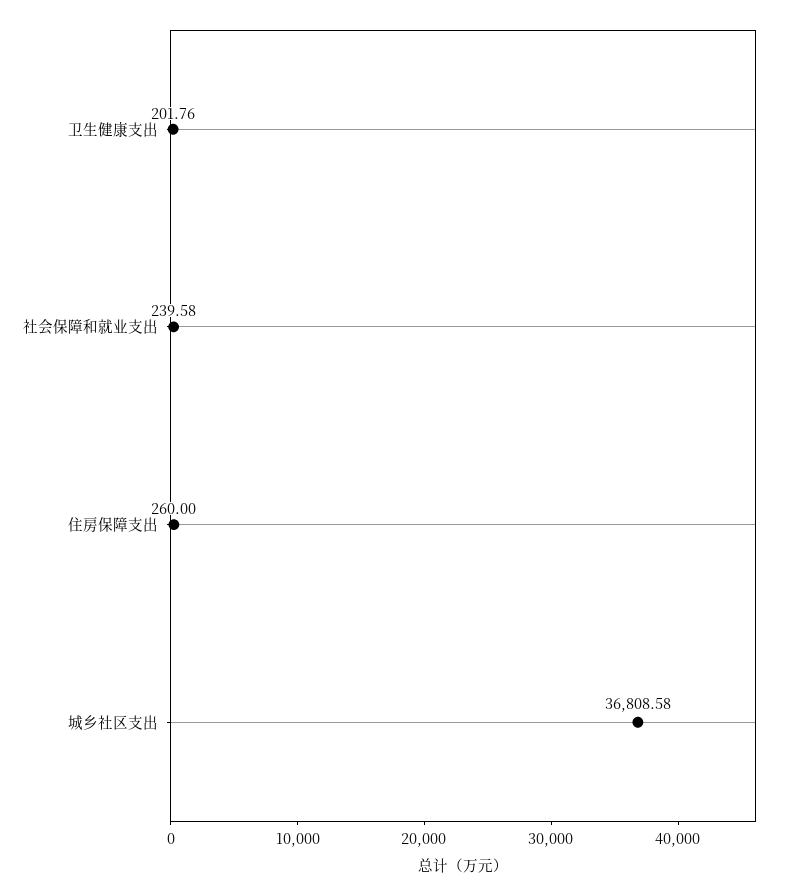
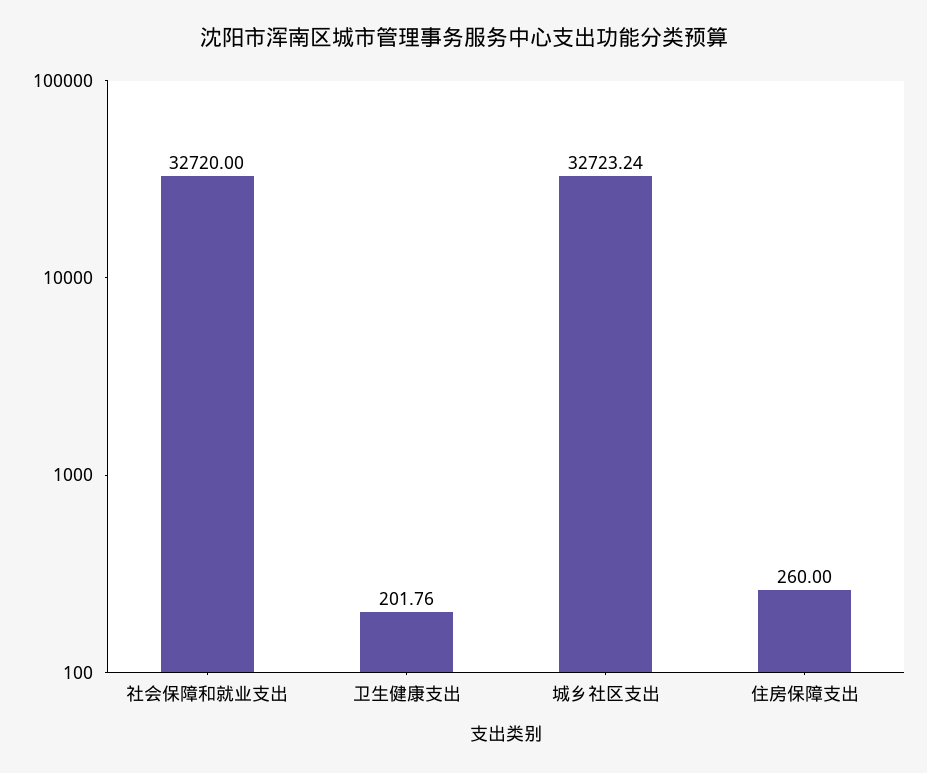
社会保障和就业支出: 239.58 -> 32720
城乡社区支出: 36808.58 -> 32723.24

